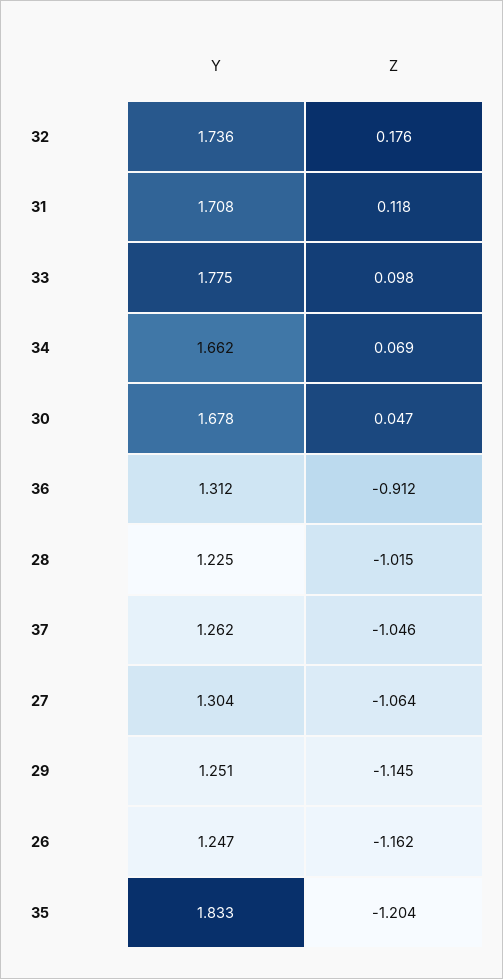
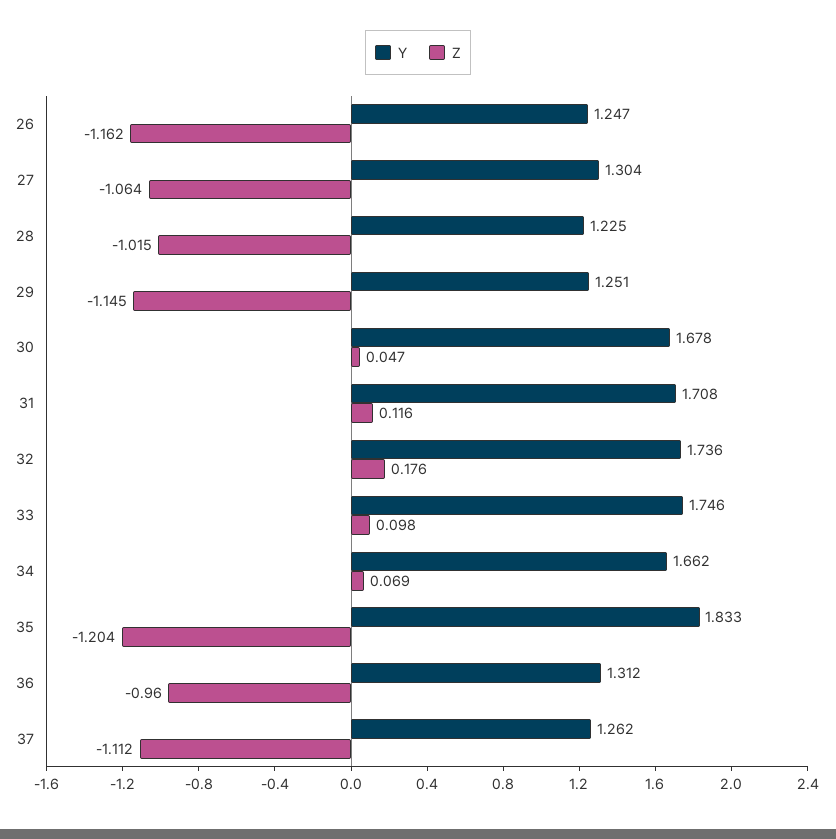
Z, 31: 0.118 -> 0.116
Y, 33: 1.775 -> 1.746
Z, 36: -0.912 -> -0.96
Z, 37: -1.046 -> -1.112

